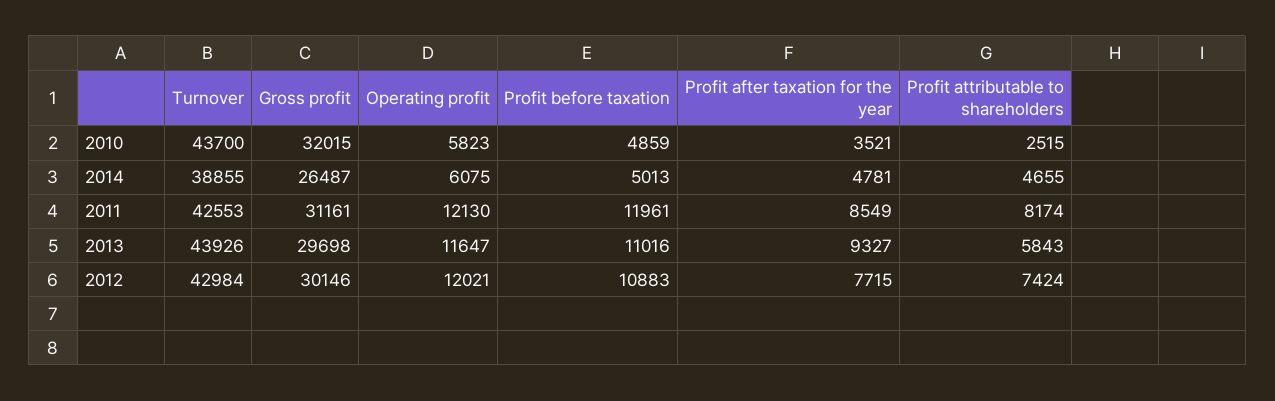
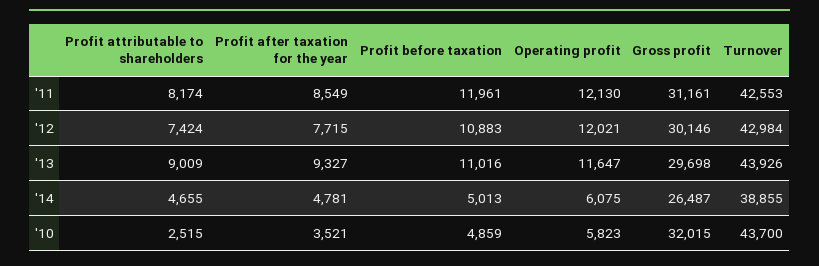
Profit attributable to shareholders, 2013: 5843 -> 9009

